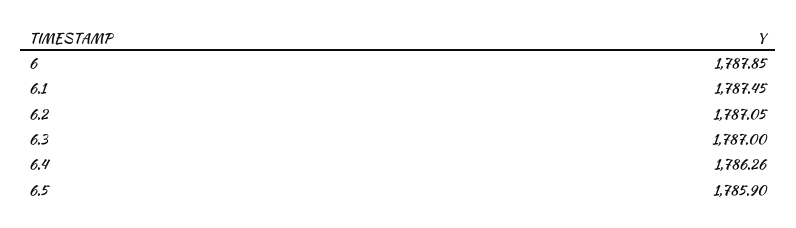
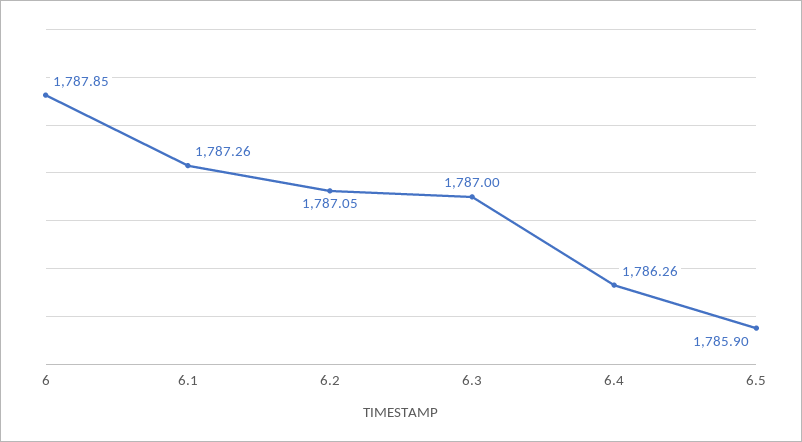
6.1: 1787.45 -> 1787.26

